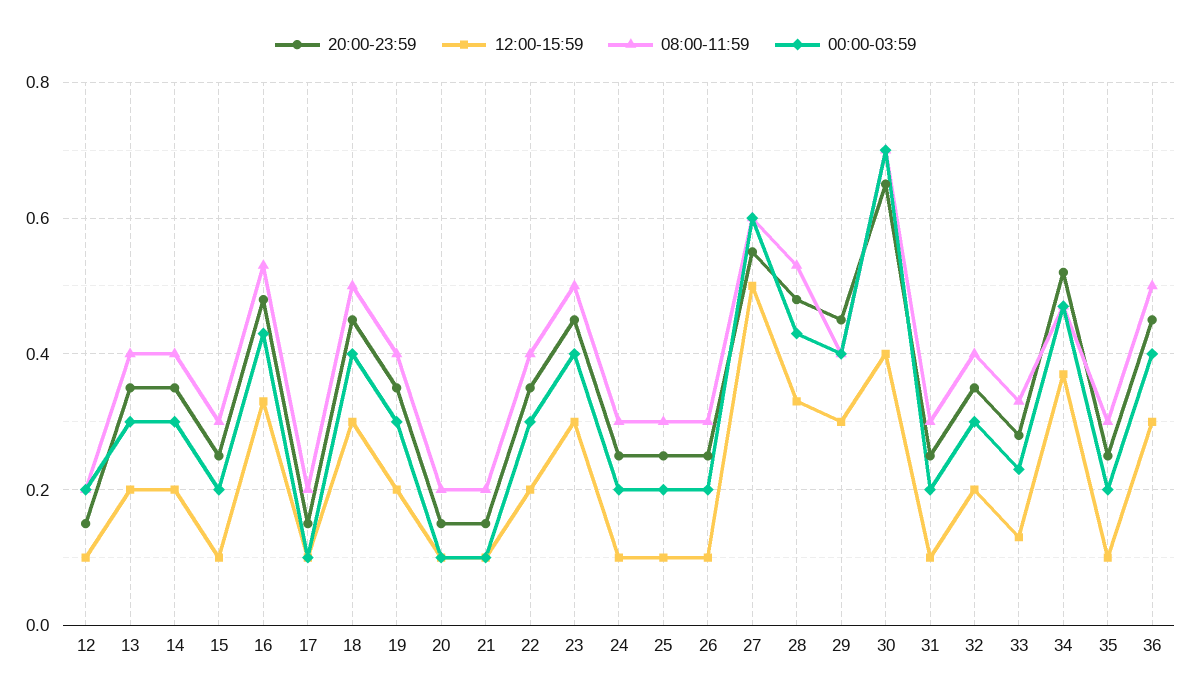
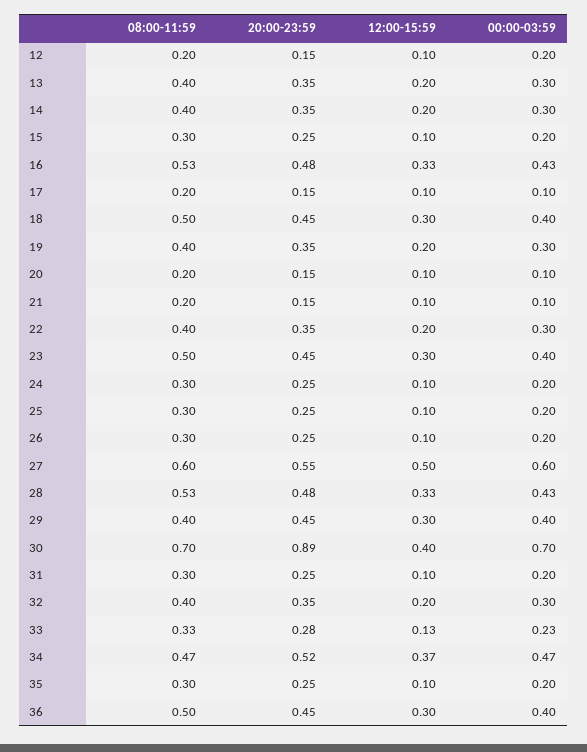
20:00-23:59, 30: 0.65 -> 0.89

